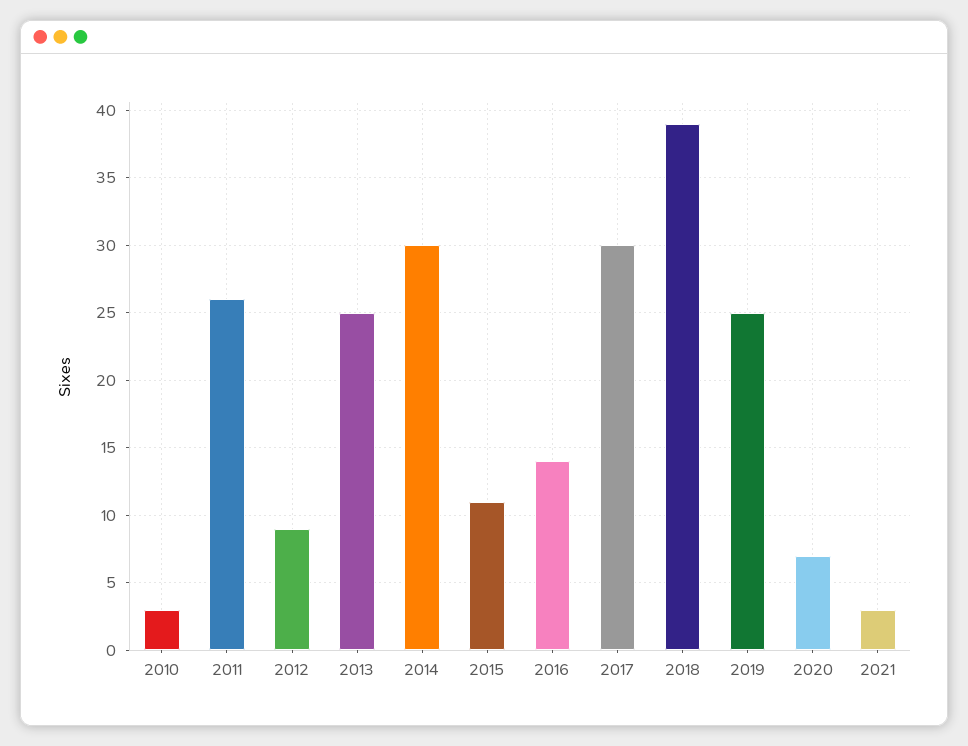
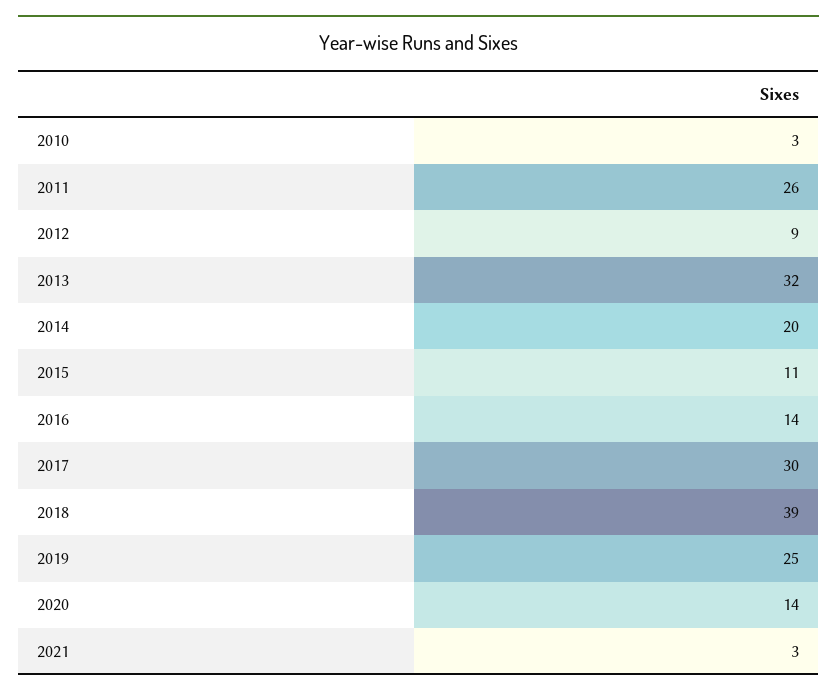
2013: 25 -> 32
2014: 30 -> 20
2020: 7 -> 14

